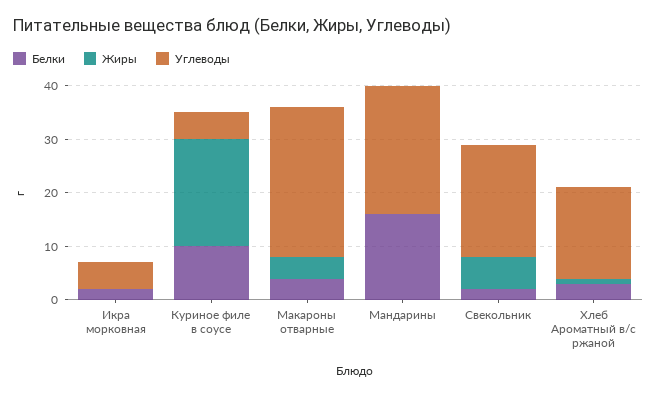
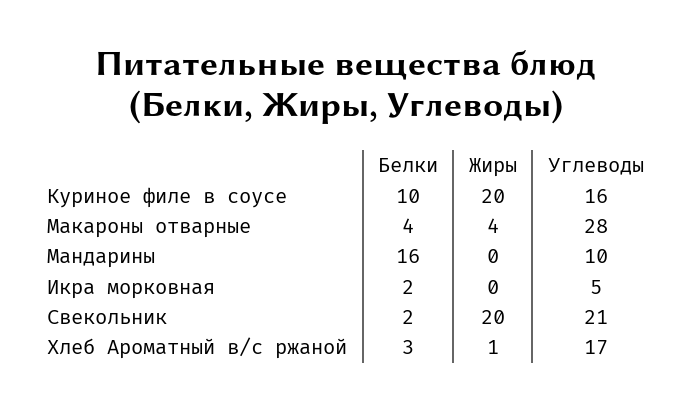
Углеводы, Куриное филе в соусе: 5 -> 16
Углеводы, Мандарины: 25 -> 10
Жиры, Свекольник: 5 -> 20

